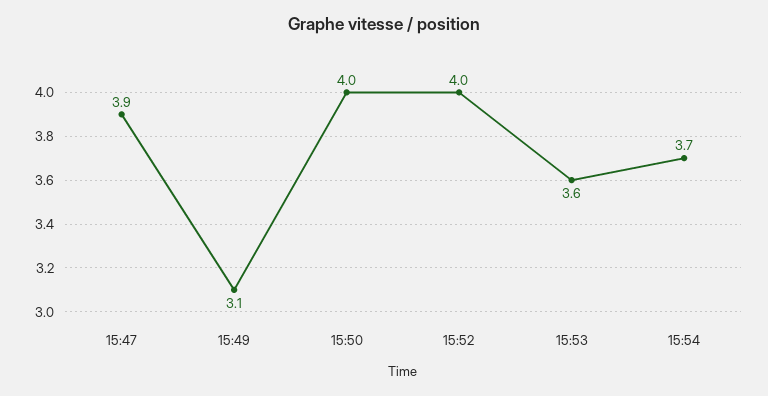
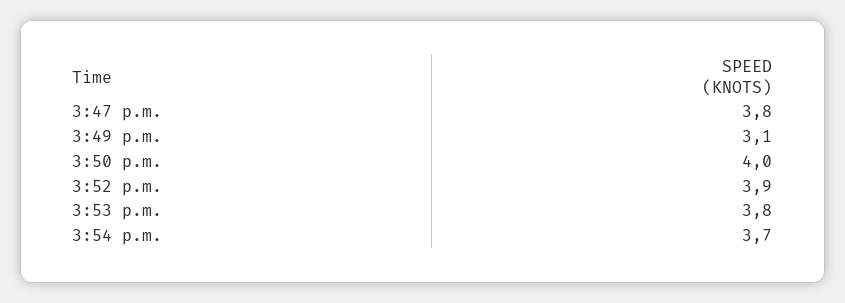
15:47: 3.9 -> 3.8
15:52: 4 -> 3.9
15:53: 3.6 -> 3.8

